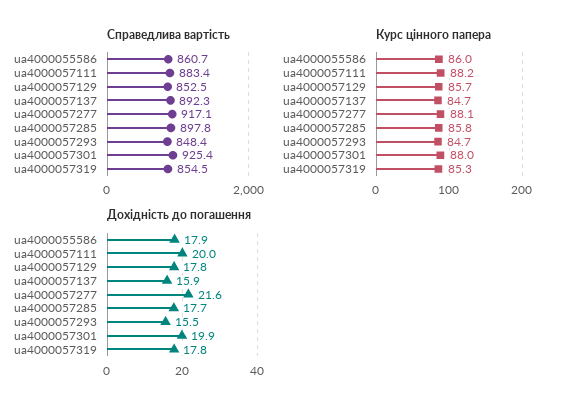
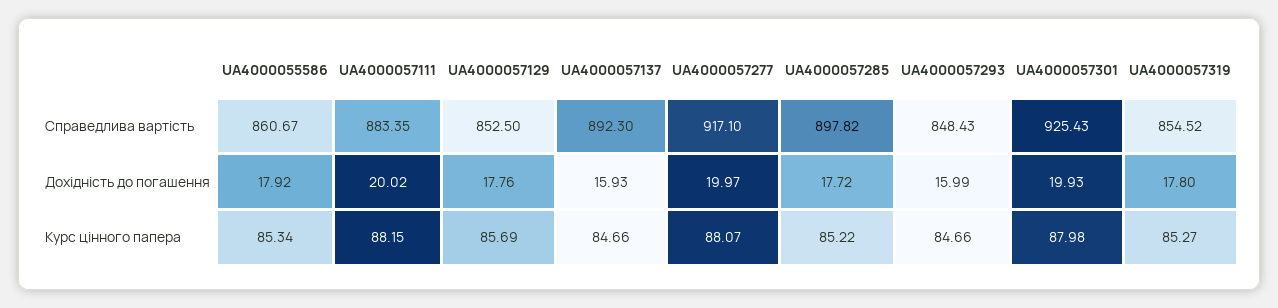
Курс цінного папера, ua4000055586: 86 -> 85.34
Курс цінного папера, ua4000057285: 85.8 -> 85.22
Дохідність до погашення, ua4000057277: 21.6 -> 19.97
Дохідність до погашення, ua4000057293: 15.5 -> 15.99

